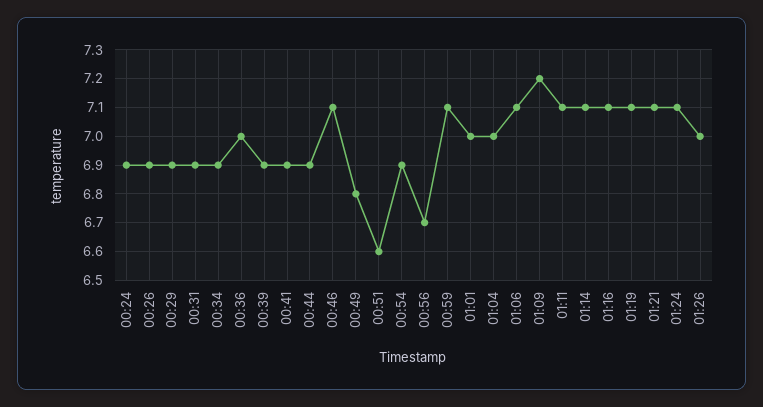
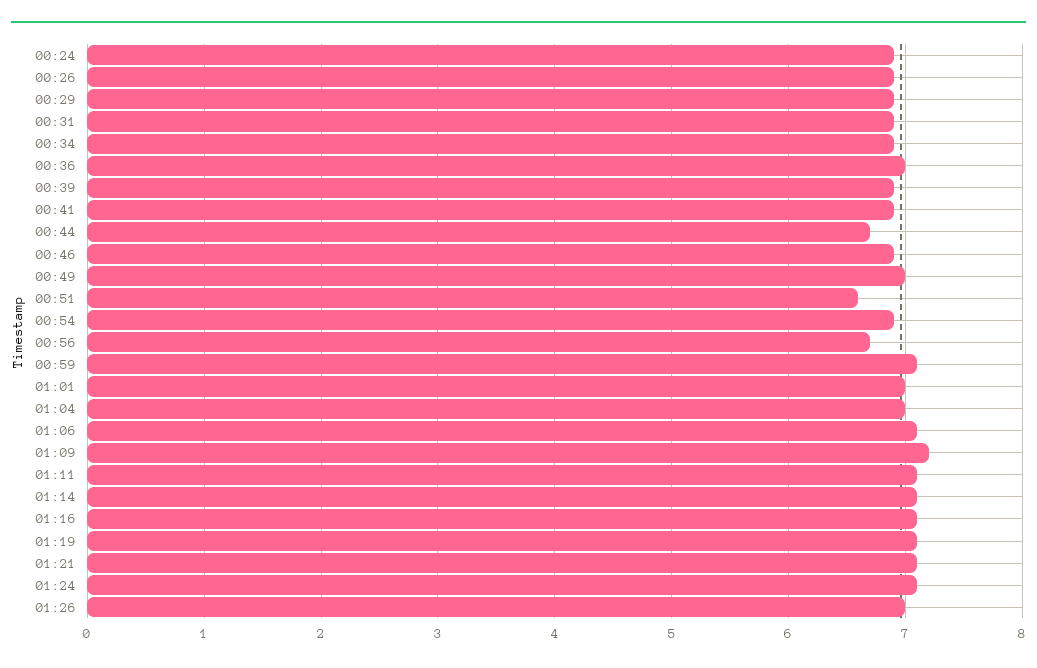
00:44: 6.9 -> 6.7
00:46: 7.1 -> 6.9
00:49: 6.8 -> 7

